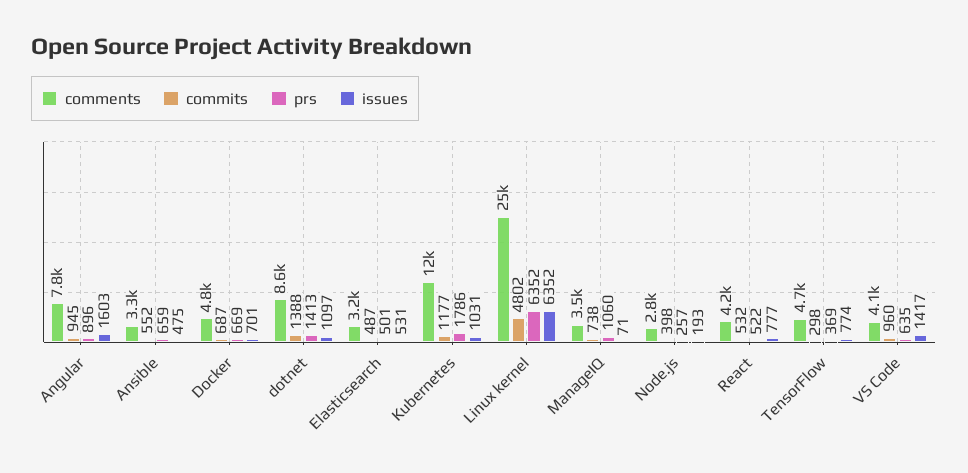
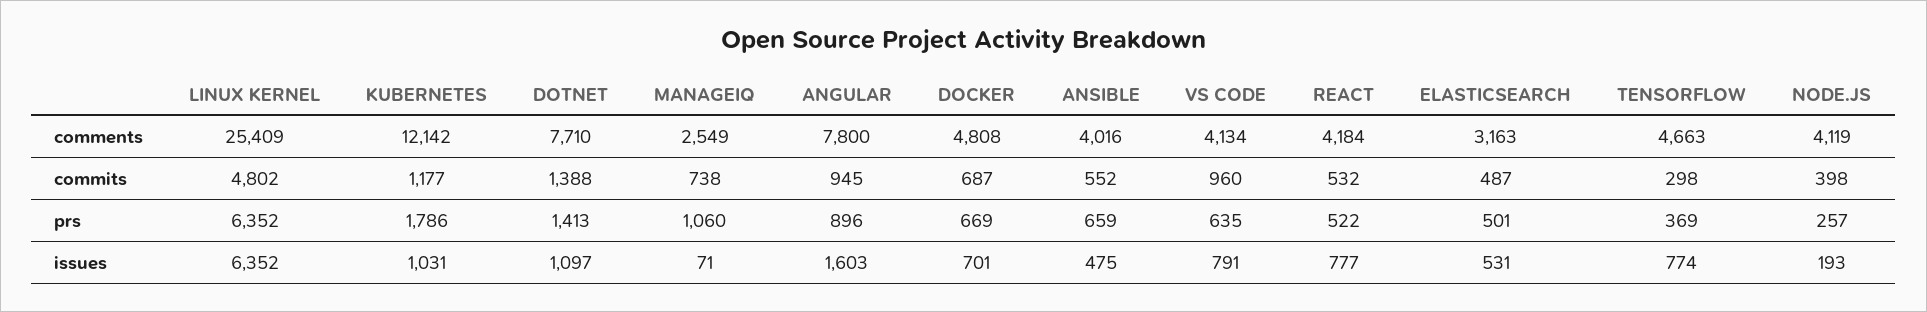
comments, Ansible: 3300 -> 4016
comments, dotnet: 8600 -> 7710
comments, ManageIQ: 3500 -> 2549
comments, Node.js: 2800 -> 4119
issues, VS Code: 1417 -> 791

